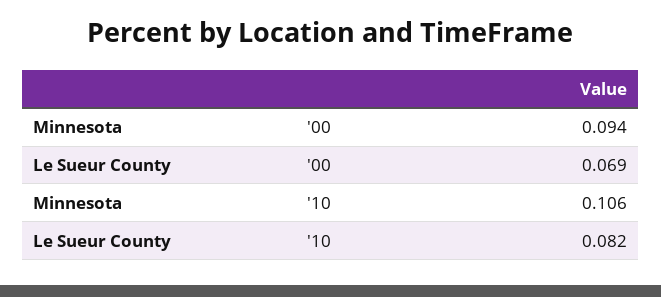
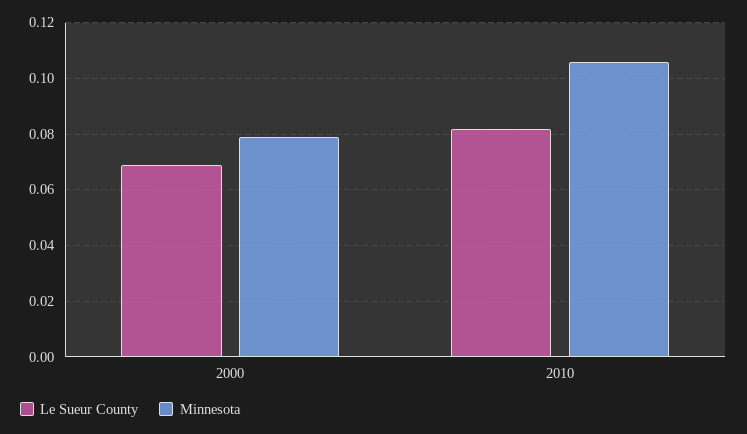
Minnesota, '00: 0.094 -> 0.08

